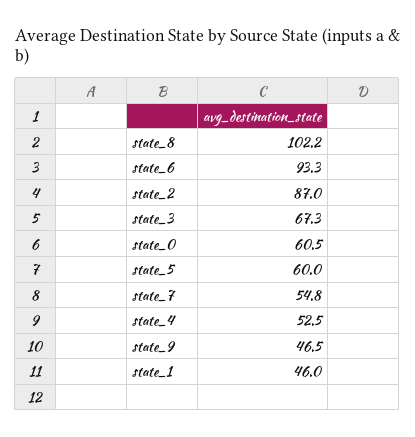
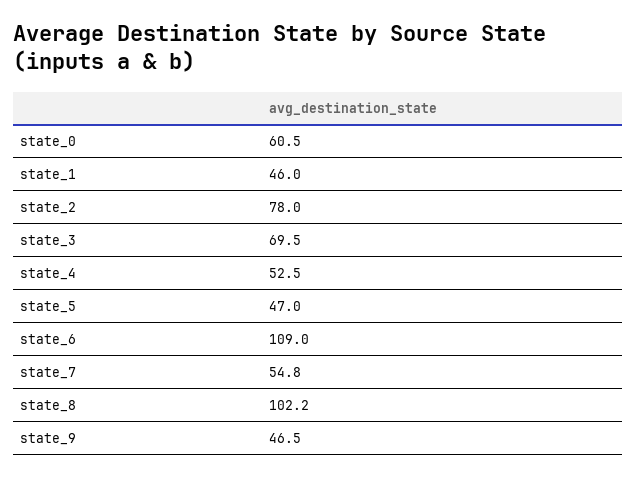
state_6: 93.3 -> 109
state_2: 87 -> 78
state_3: 67.3 -> 69.5
state_5: 60 -> 47

